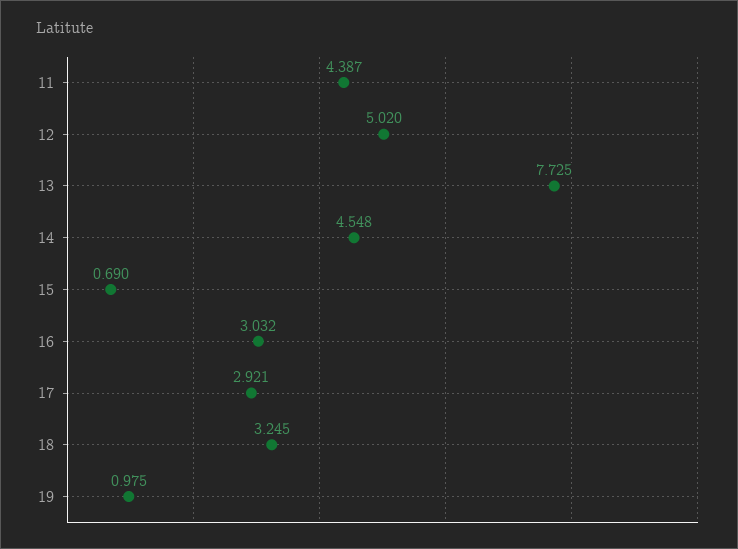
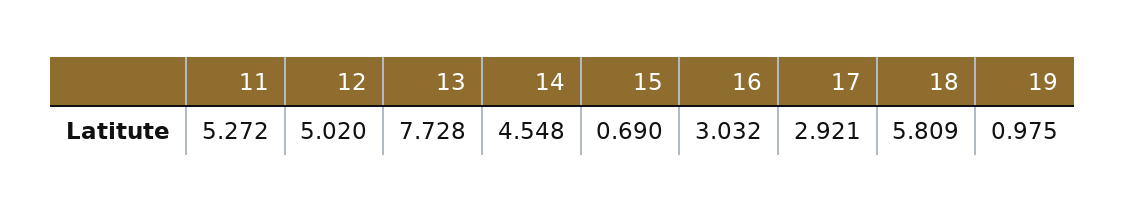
11: 4.387 -> 5.272
13: 7.725 -> 7.728
18: 3.245 -> 5.809

